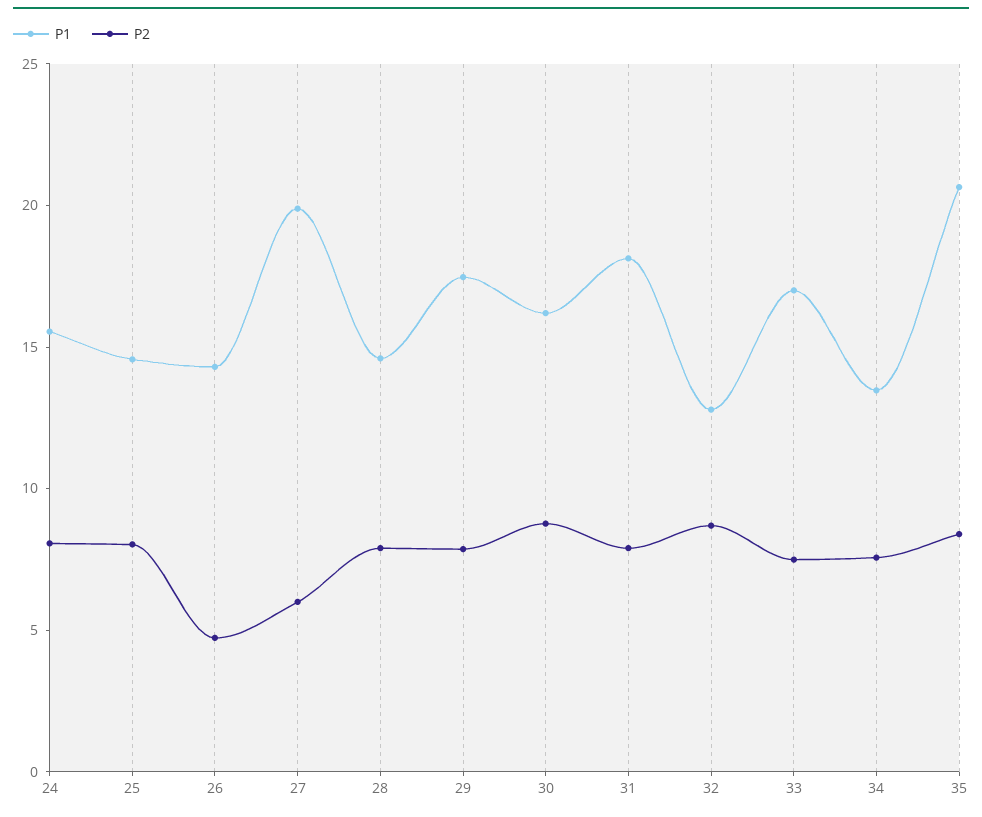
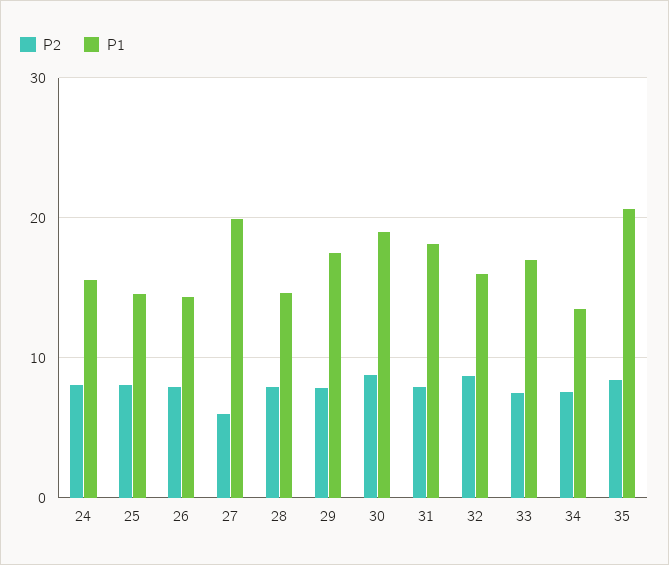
P2, 26: 5 -> 8
P1, 30: 16 -> 19
P1, 32: 13 -> 16

